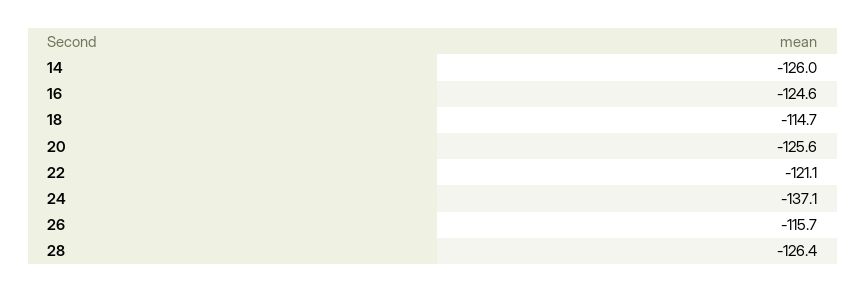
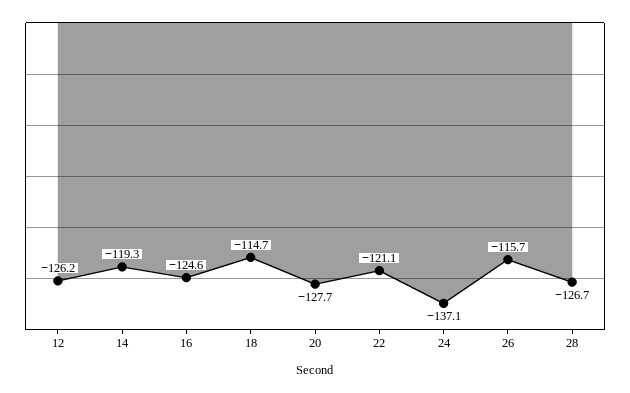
14: -126 -> -119.3
20: -125.6 -> -127.7
28: -126.4 -> -126.7
12: none -> -126.2

